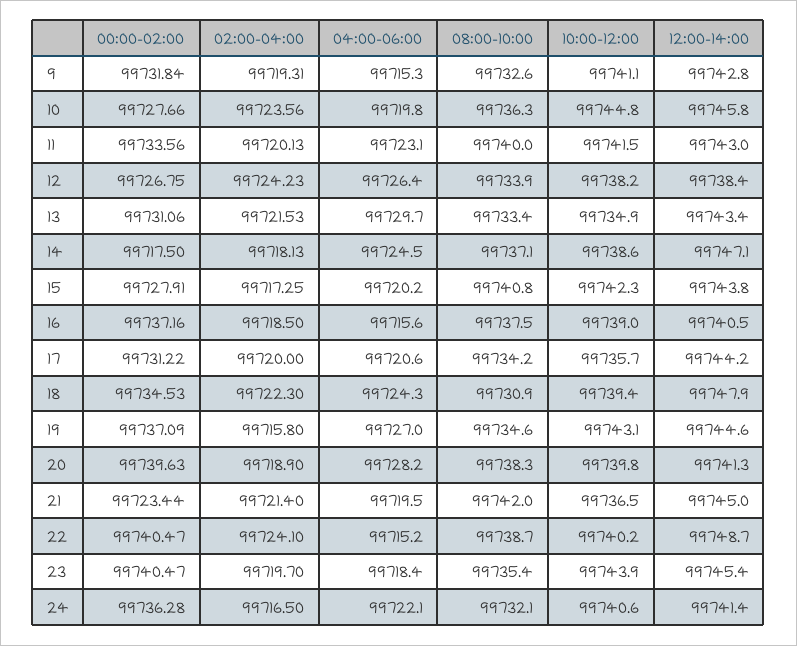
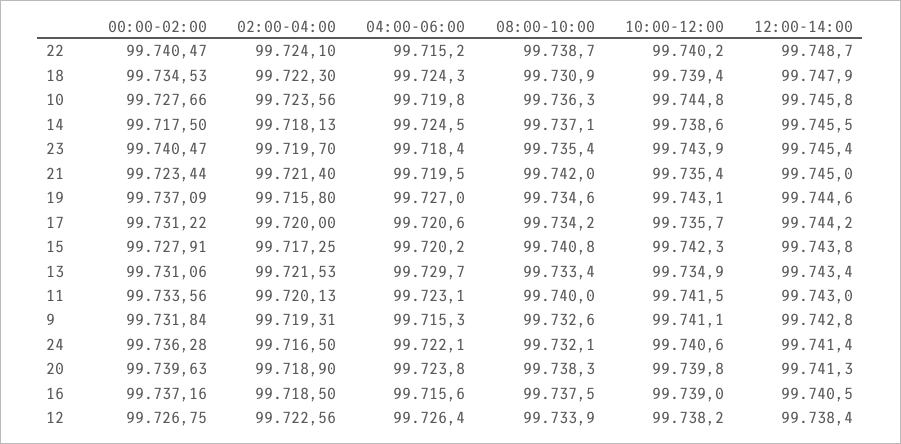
02:00-04:00, 12: 99724.23 -> 99722.56
12:00-14:00, 14: 99747.1 -> 99745.5
04:00-06:00, 20: 99728.2 -> 99723.8
10:00-12:00, 21: 99736.5 -> 99735.4

